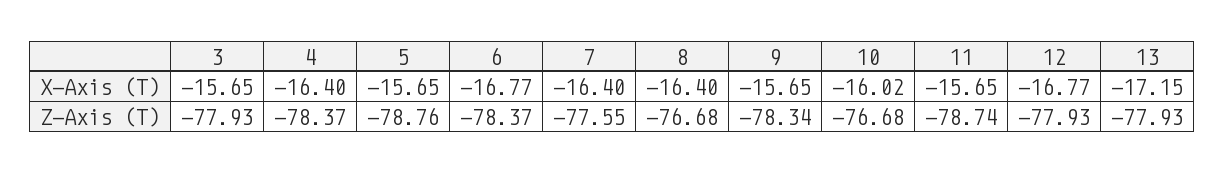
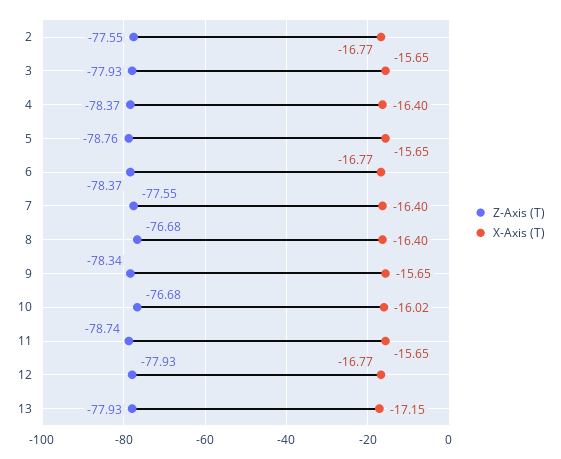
Z-Axis (T), 2: none -> -77.55
X-Axis (T), 2: none -> -16.77

